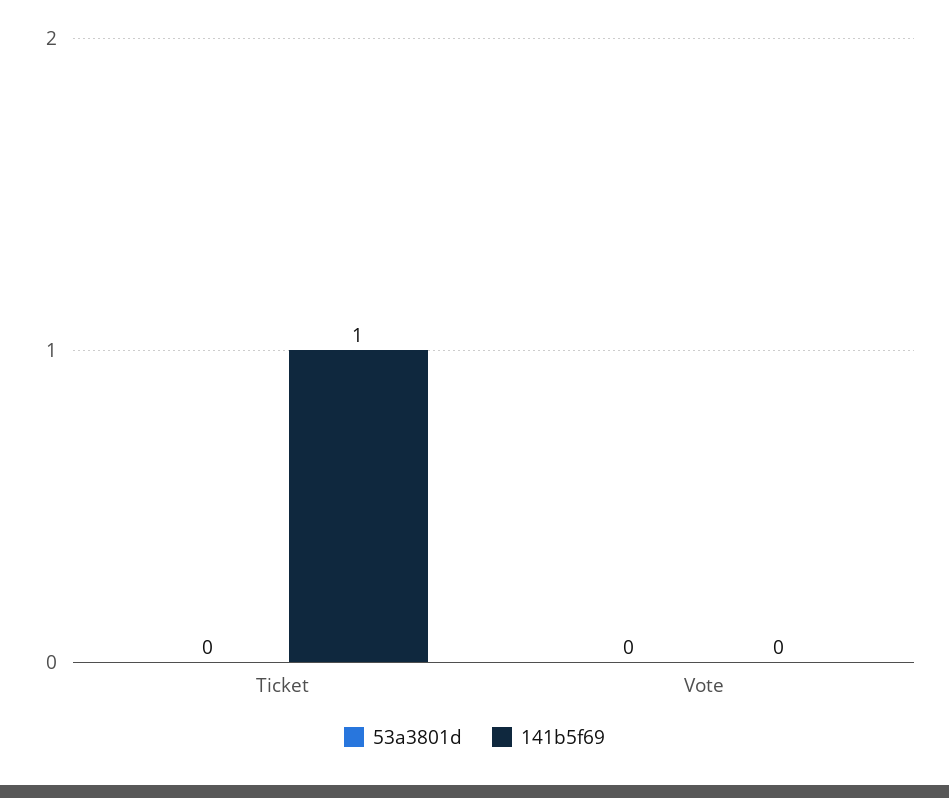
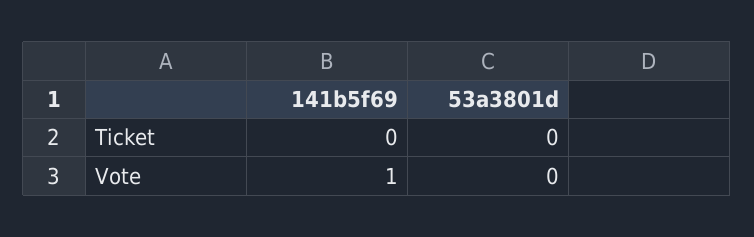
141b5f69, Ticket: 1 -> 0
141b5f69, Vote: 0 -> 1

